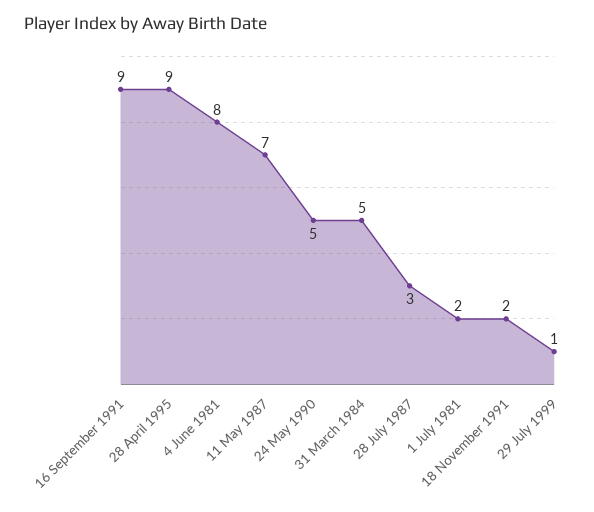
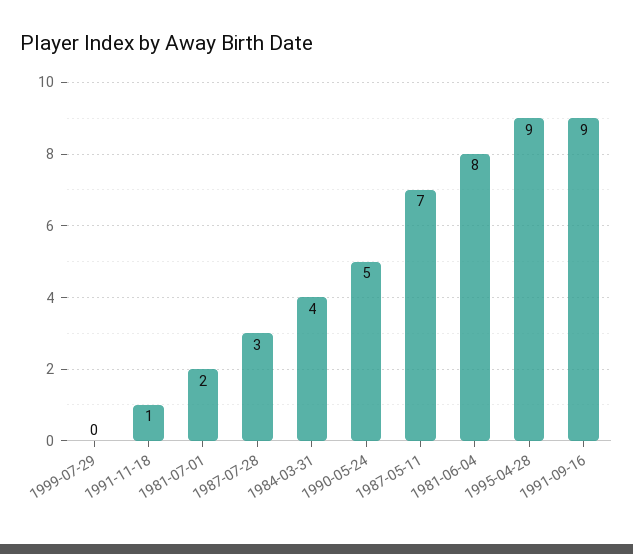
31 March 1984: 5 -> 4
18 November 1991: 2 -> 1
29 July 1999: 1 -> 0

